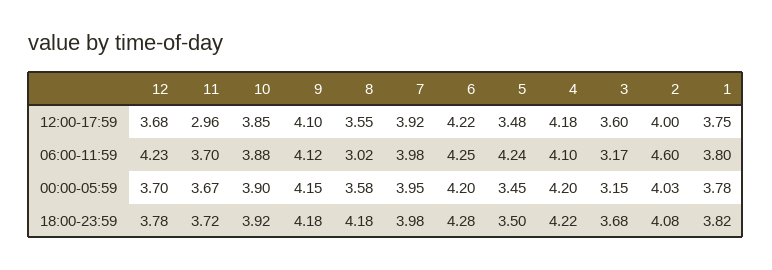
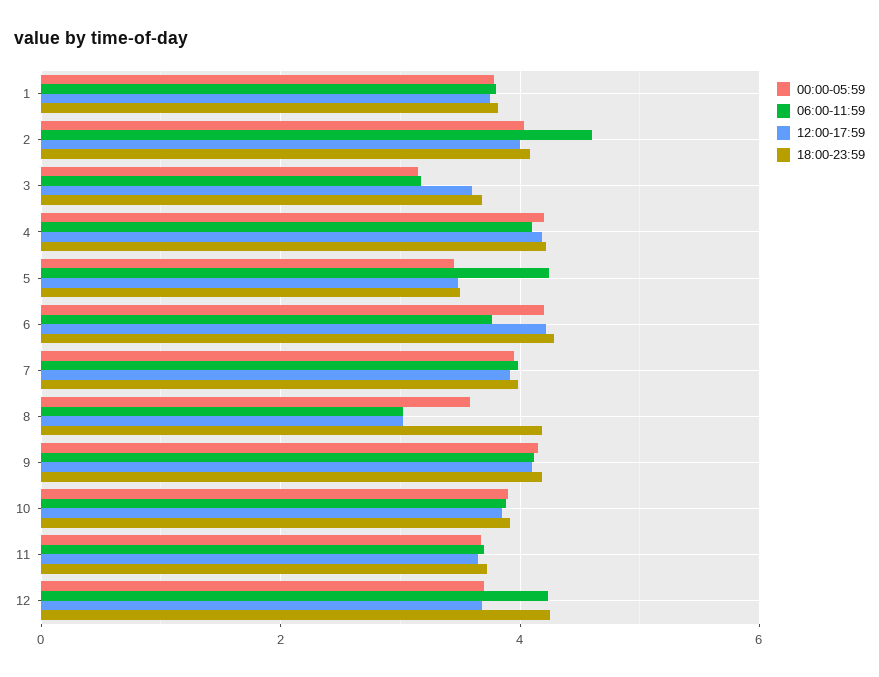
12:00-17:59, 11: 2.96 -> 3.6
12:00-17:59, 8: 3.55 -> 3
06:00-11:59, 6: 4.25 -> 3.8
18:00-23:59, 12: 3.78 -> 4.2

